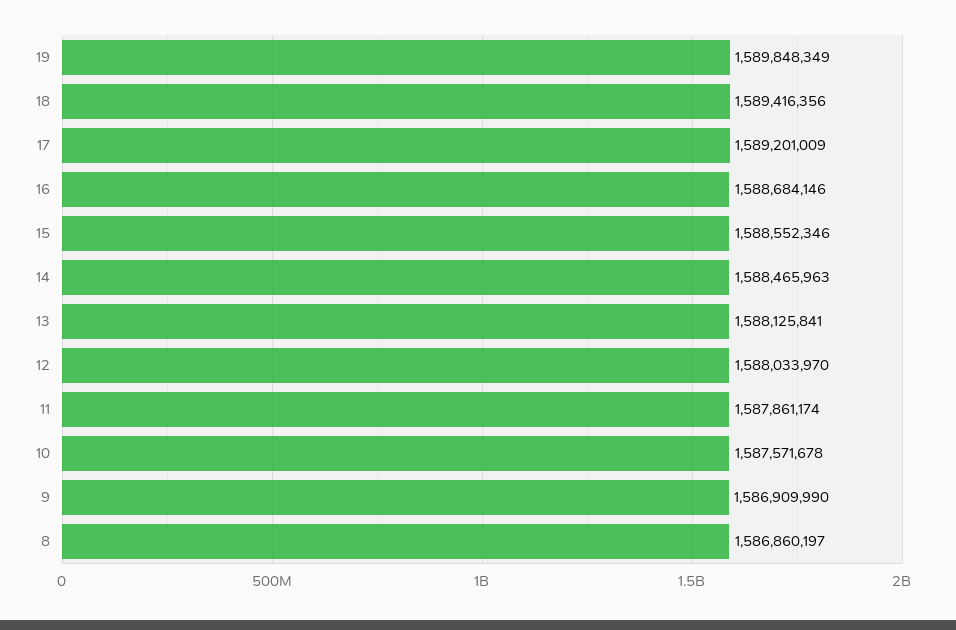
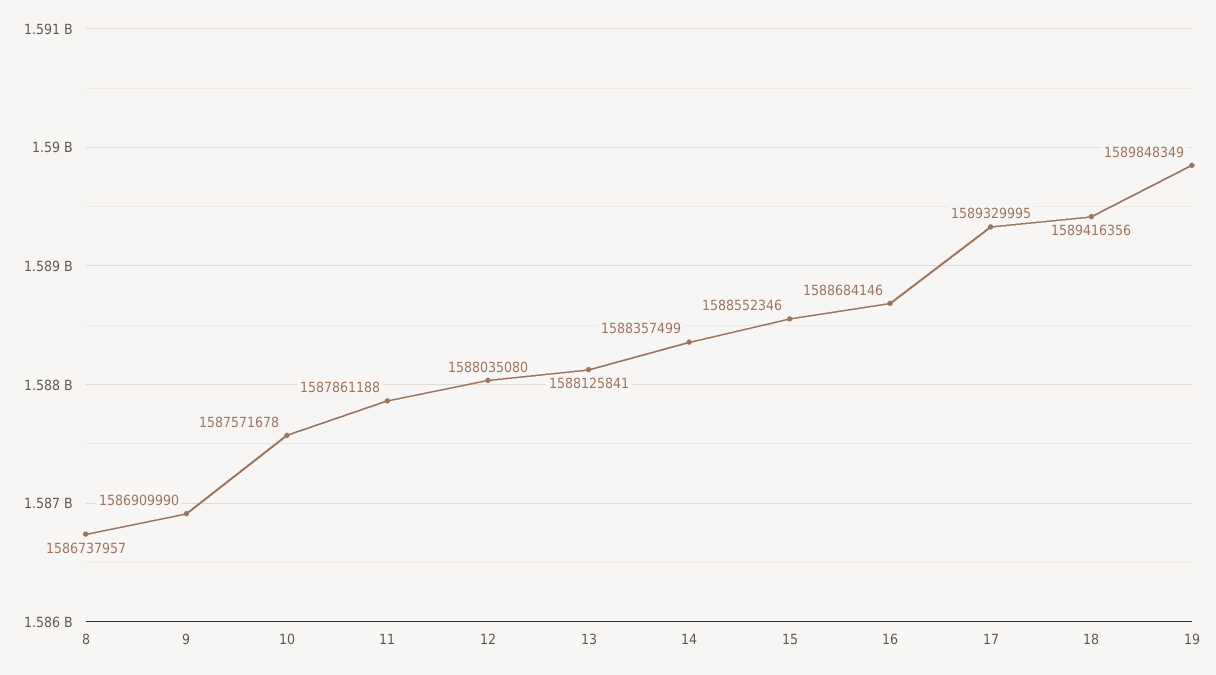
17: 1589201009 -> 1589329995
14: 1588465963 -> 1588357499
12: 1588033970 -> 1588035080
11: 1587861174 -> 1587861188
8: 1586860197 -> 1586737957

